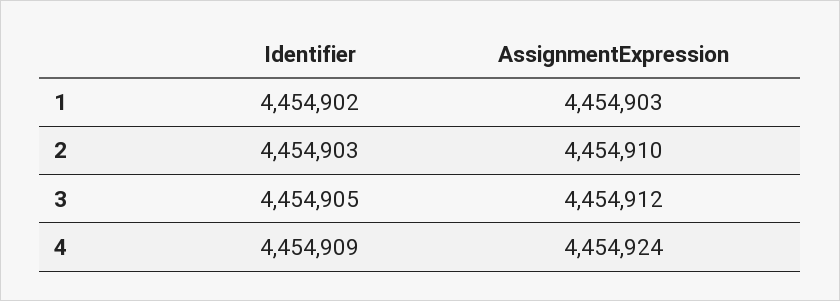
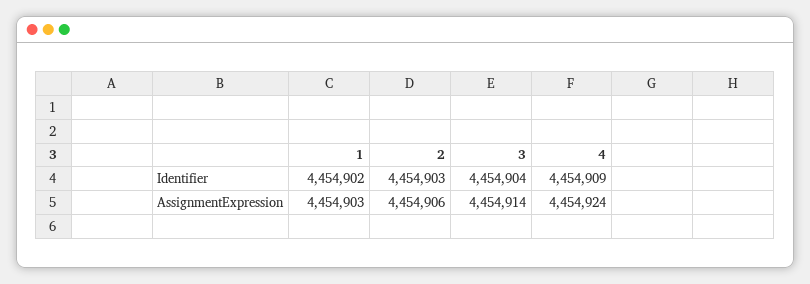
AssignmentExpression, 2: 4454910 -> 4454906
Identifier, 3: 4454905 -> 4454904
AssignmentExpression, 3: 4454912 -> 4454914

